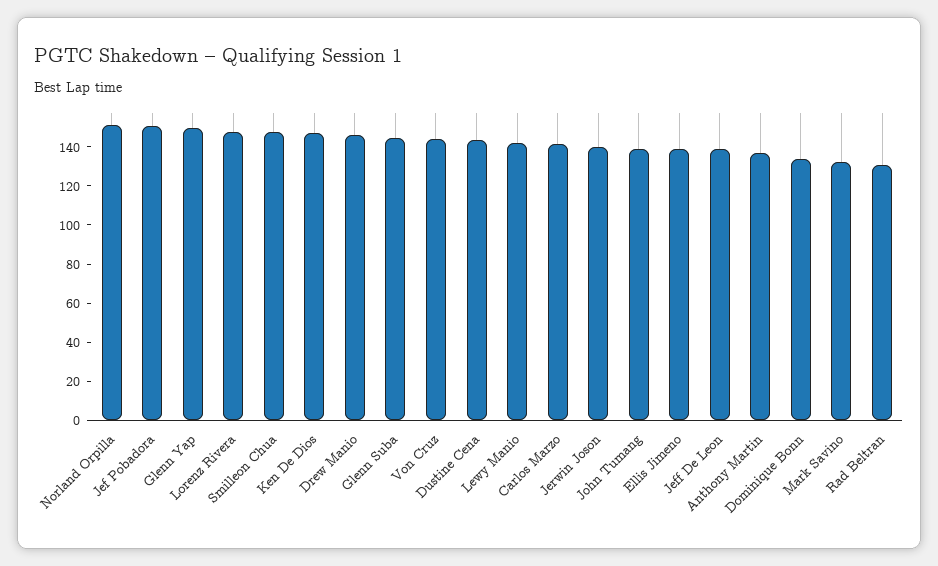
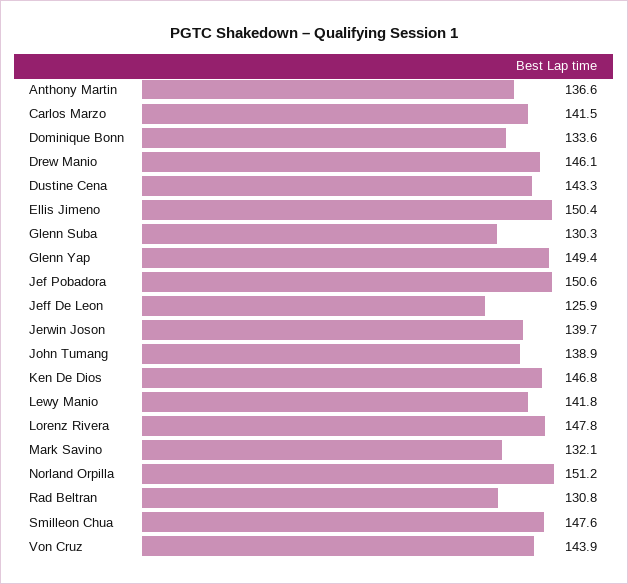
Glenn Suba: 145 -> 130.3
Ellis Jimeno: 140 -> 150.4
Jeff De Leon: 140 -> 125.9

